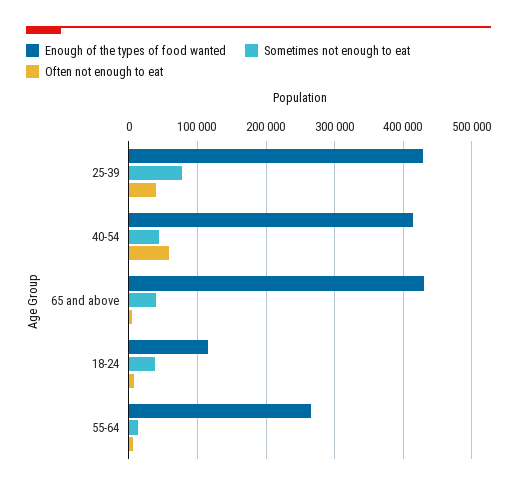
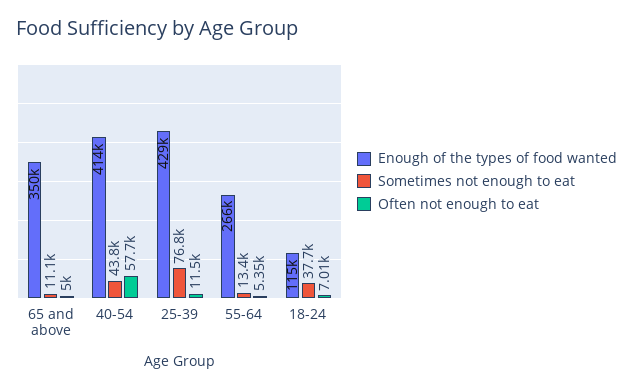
Often not enough to eat, 25-39: 40000 -> 11500
Enough of the types of food wanted, 65 and above: 430000 -> 350000
Sometimes not enough to eat, 65 and above: 40000 -> 11100

